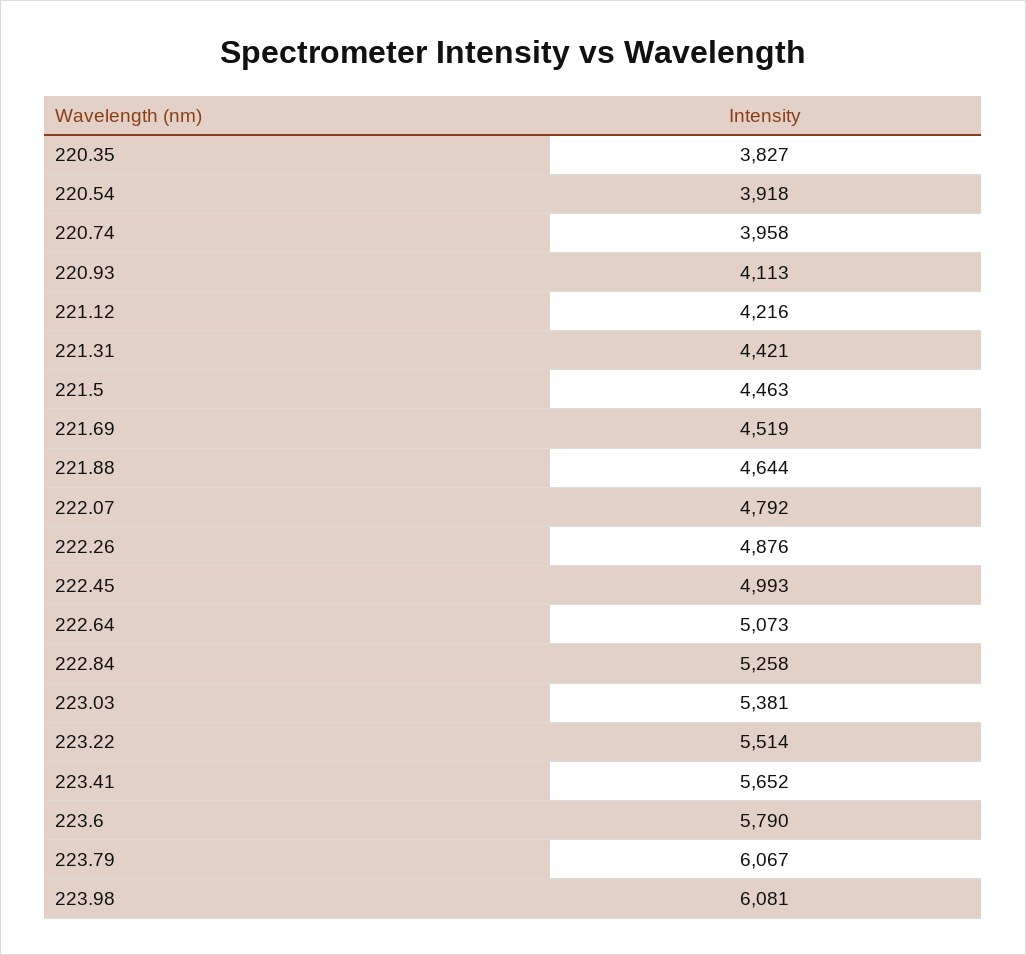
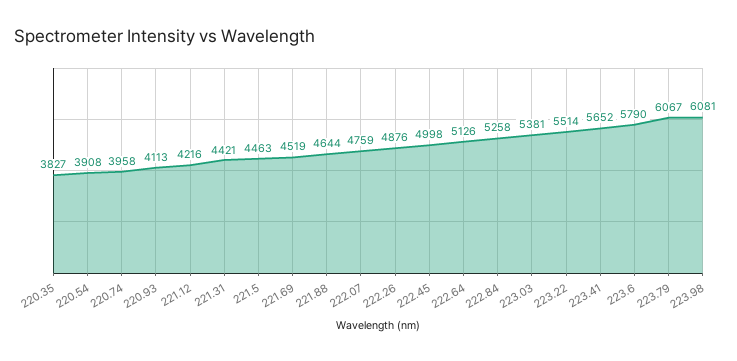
220.54: 3918 -> 3908
222.07: 4792 -> 4759
222.45: 4993 -> 4998
222.64: 5073 -> 5126

